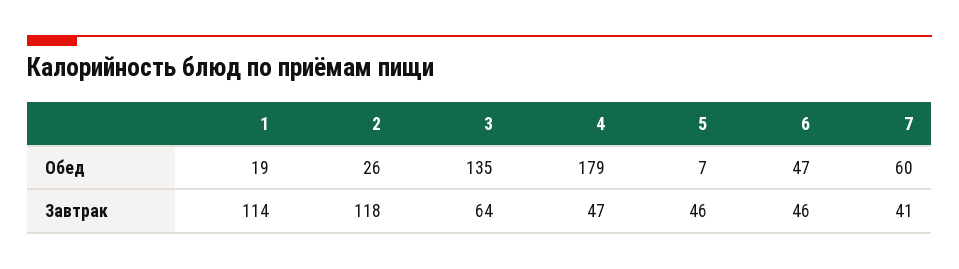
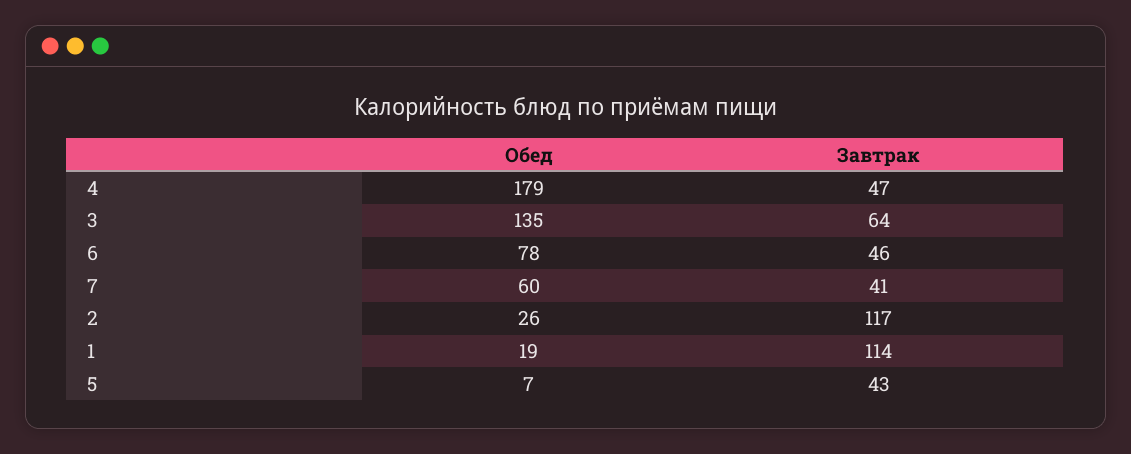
6, Обед: 47 -> 78
2, Завтрак: 118 -> 117
5, Завтрак: 46 -> 43

